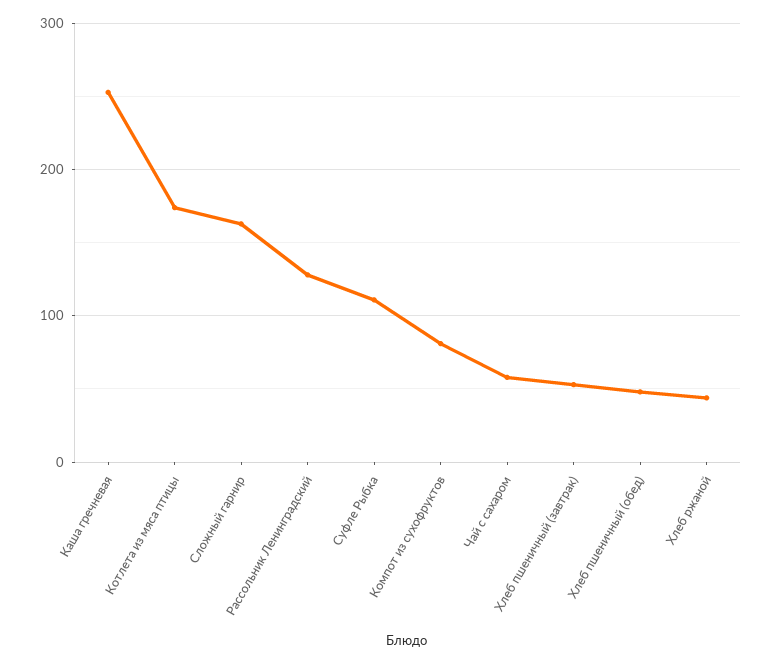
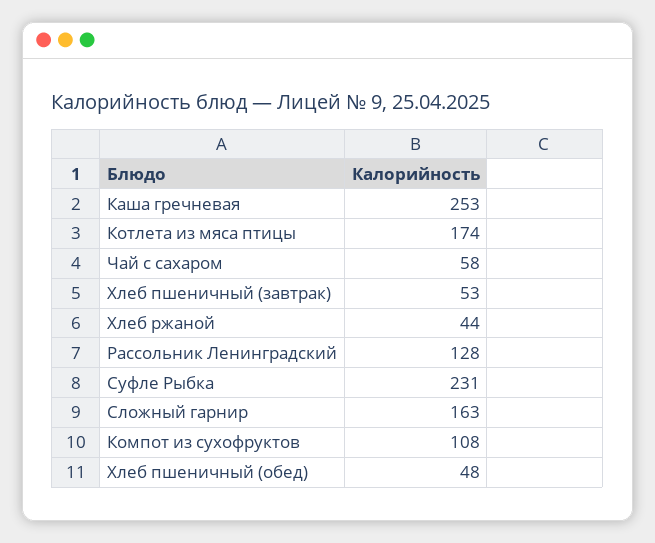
Суфле Рыбка: 110 -> 231
Компот из сухофруктов: 80 -> 108

